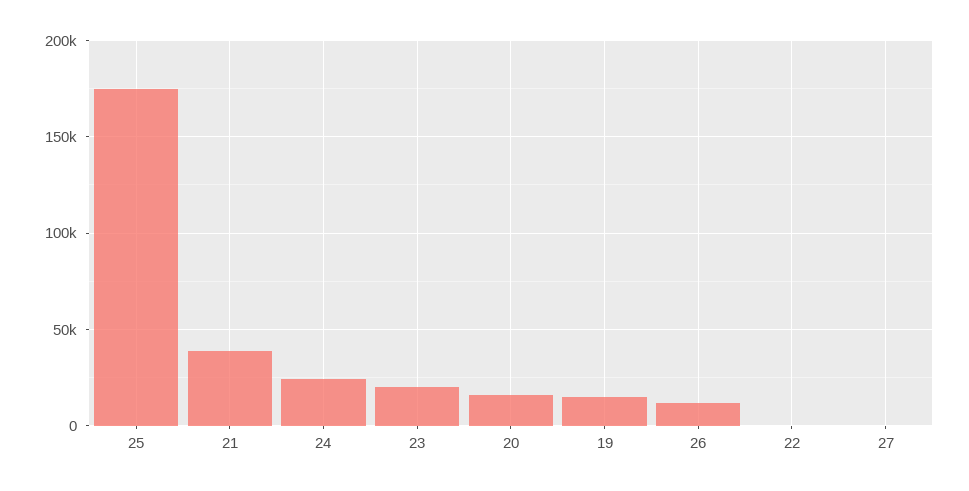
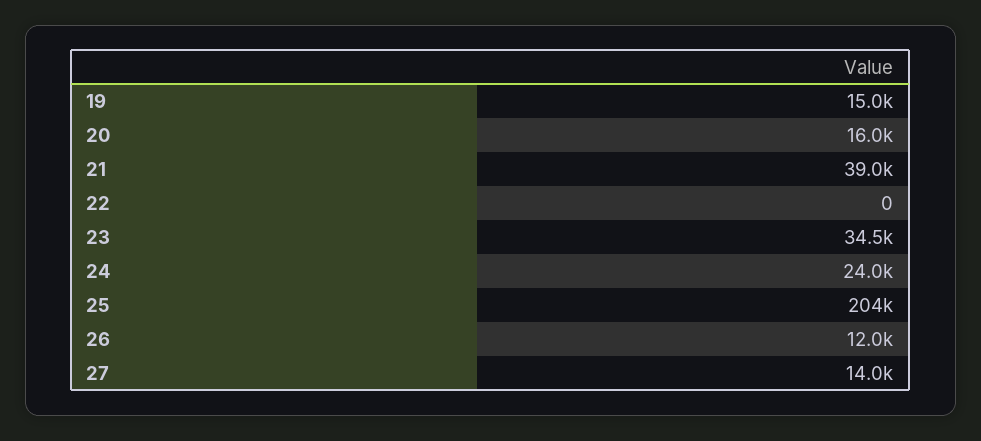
25: 175000 -> 204000
23: 20000 -> 34500
27: 0 -> 14000

